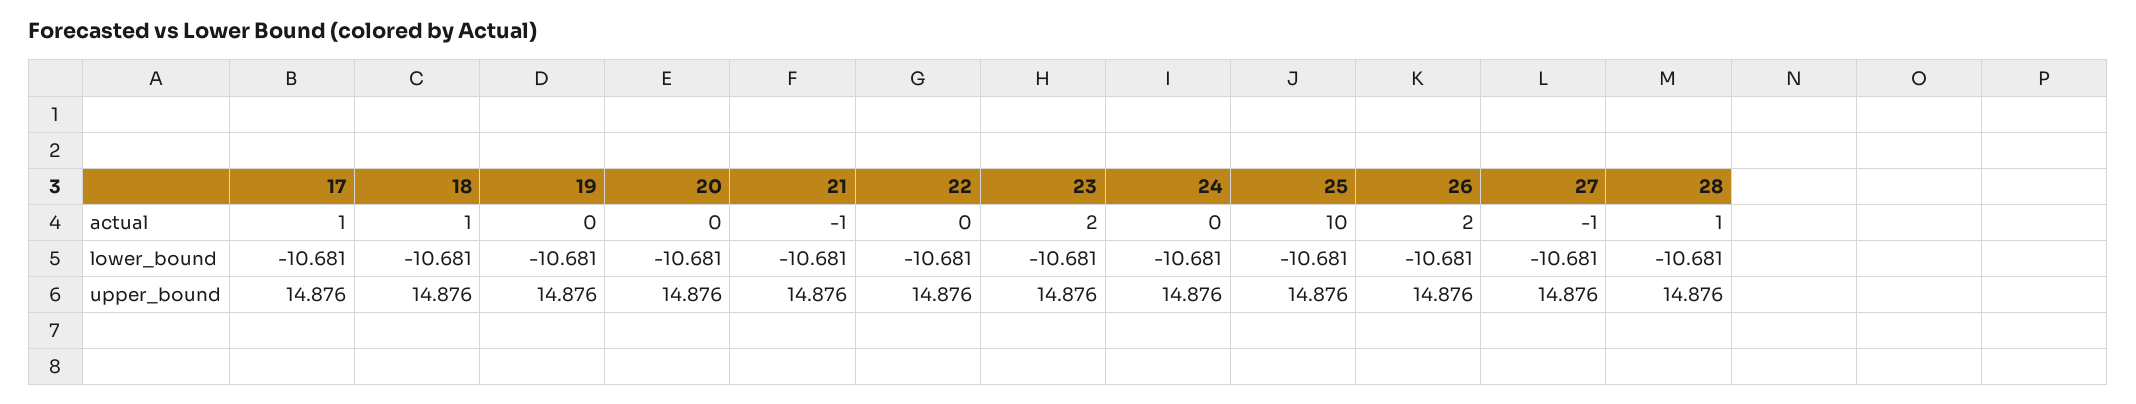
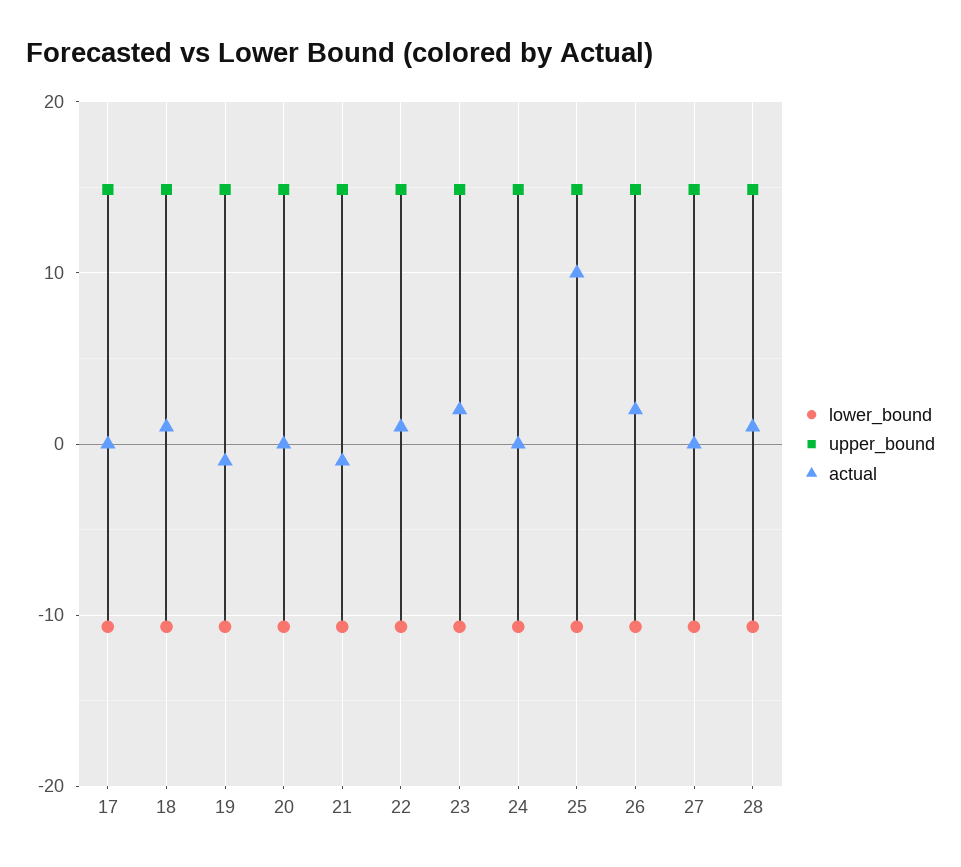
actual, 17: 1 -> 0
actual, 19: 0 -> -1
actual, 22: 0 -> 1
actual, 27: -1 -> 0

